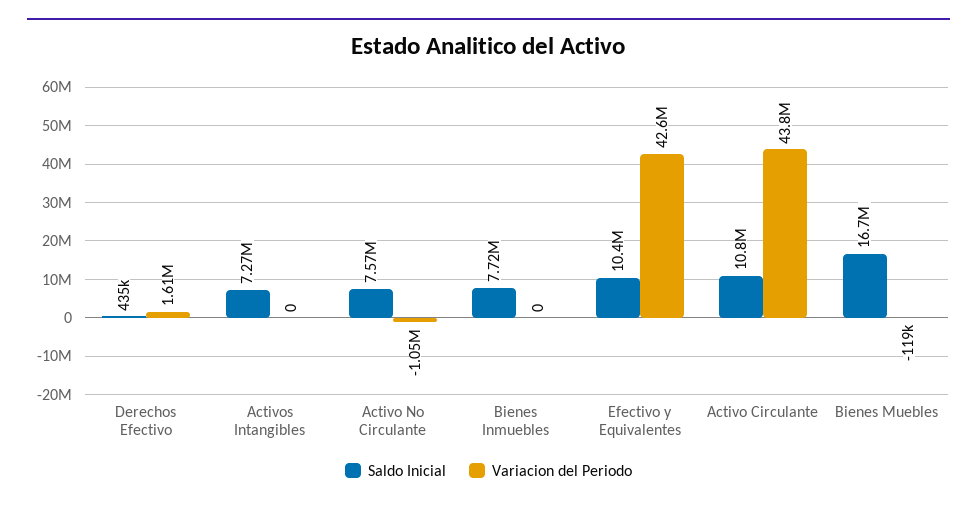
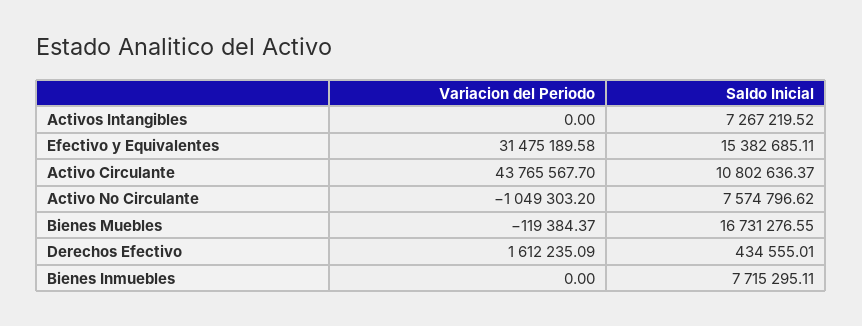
Saldo Inicial, Efectivo y Equivalentes: 10400000 -> 15382685.11
Variacion del Periodo, Efectivo y Equivalentes: 42600000 -> 31475189.58

